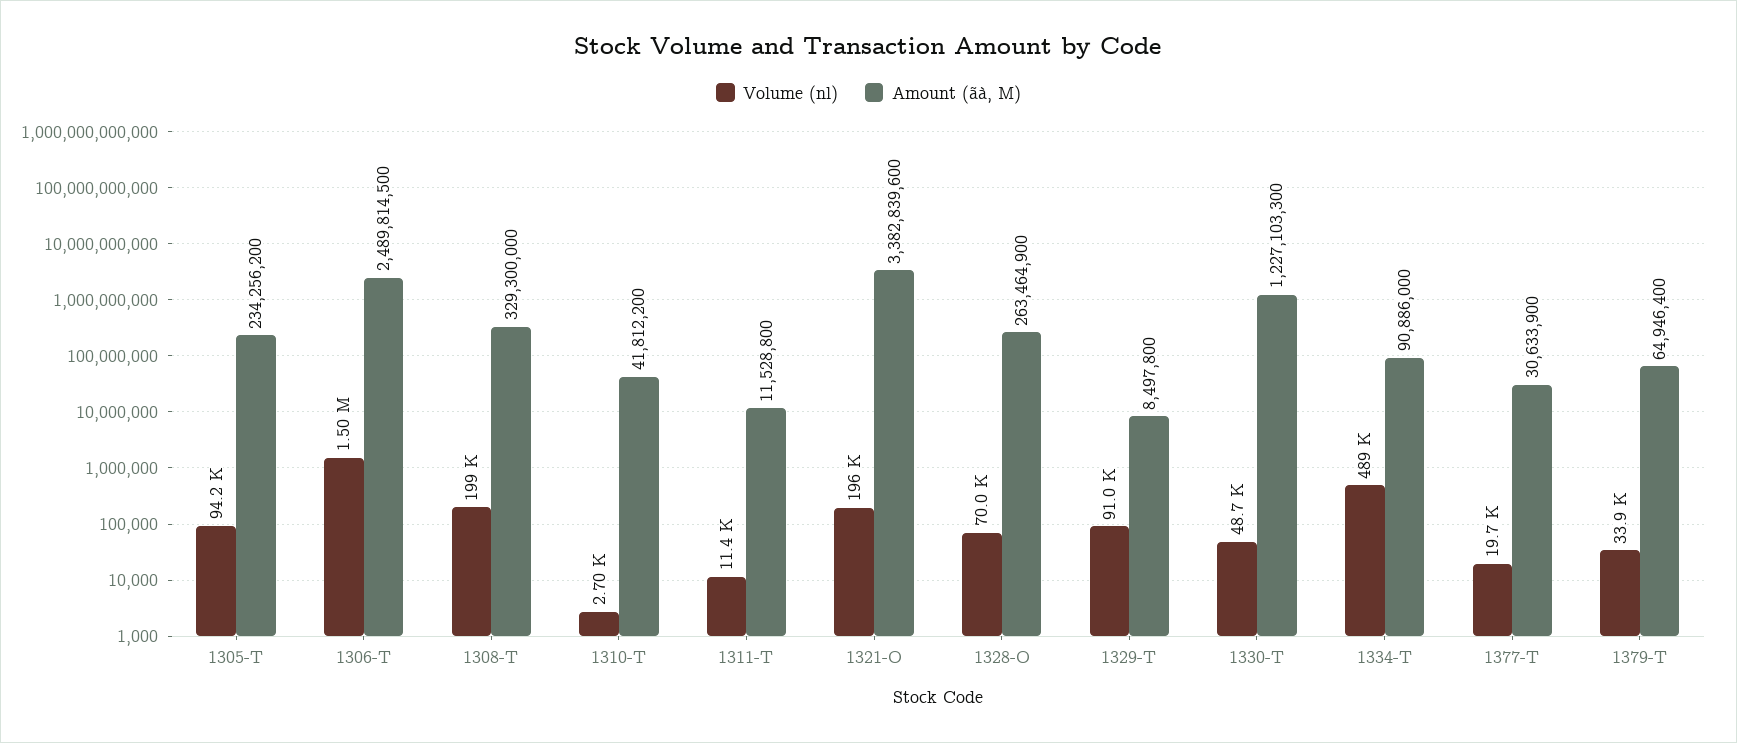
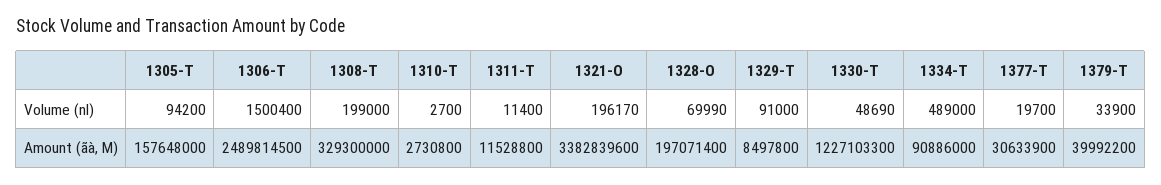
Amount (ãà, M), 1305-T: 234256200 -> 157648000
Amount (ãà, M), 1310-T: 41812200 -> 2730800
Amount (ãà, M), 1328-O: 263464900 -> 197071400
Amount (ãà, M), 1379-T: 64946400 -> 39992200

